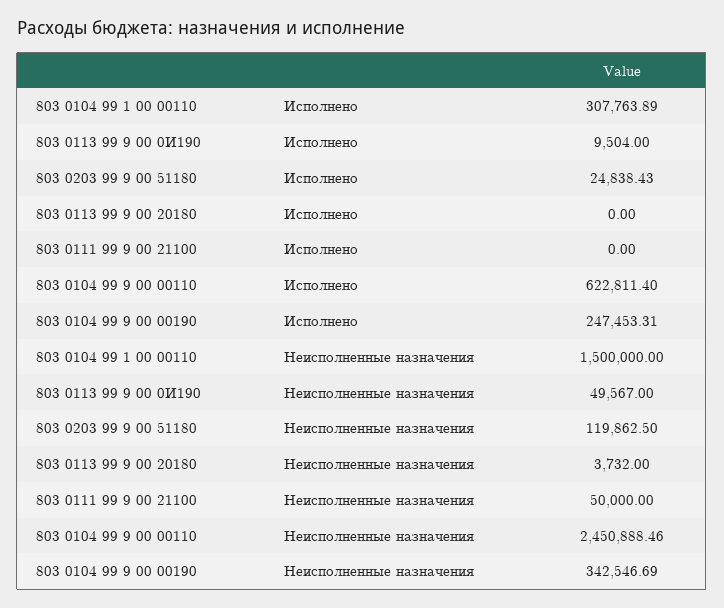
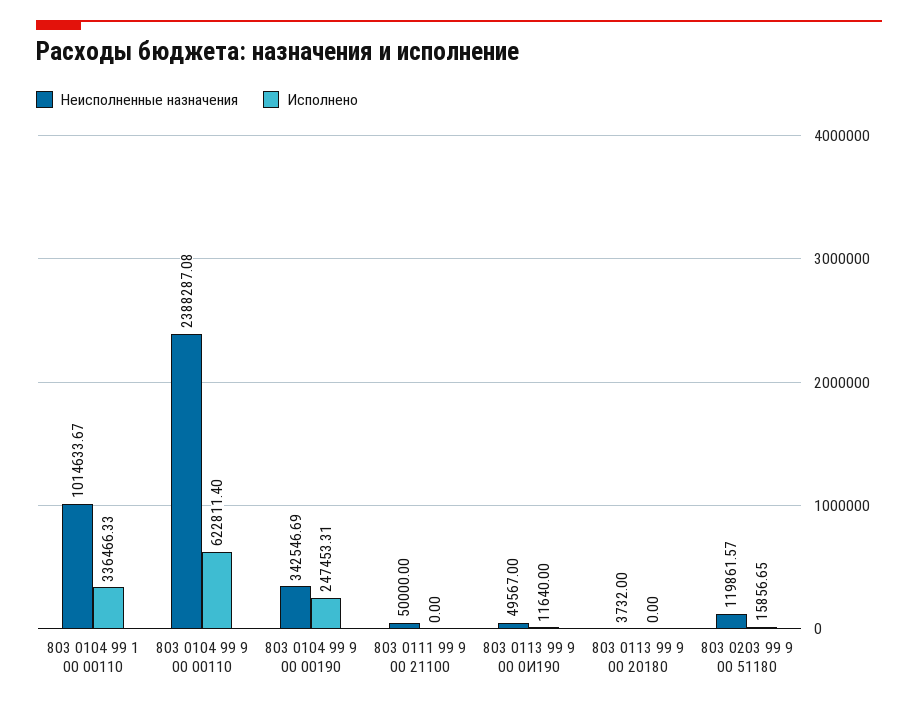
Исполнено, 803 0104 99 1 00 00110: 307763.89 -> 336466.33
Исполнено, 803 0113 99 9 00 0И190: 9504 -> 11640
Исполнено, 803 0203 99 9 00 51180: 24838.43 -> 15856.65
Неисполненные назначения, 803 0104 99 1 00 00110: 1500000 -> 1014633.67
Неисполненные назначения, 803 0203 99 9 00 51180: 119862.5 -> 119861.57
Неисполненные назначения, 803 0104 99 9 00 00110: 2450888.46 -> 2388287.08

